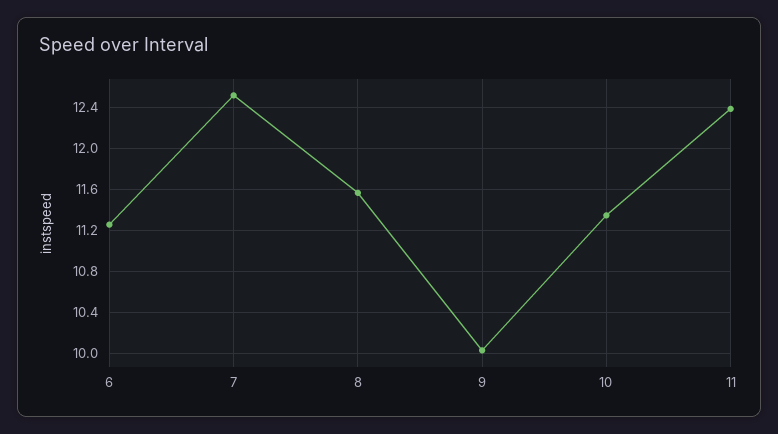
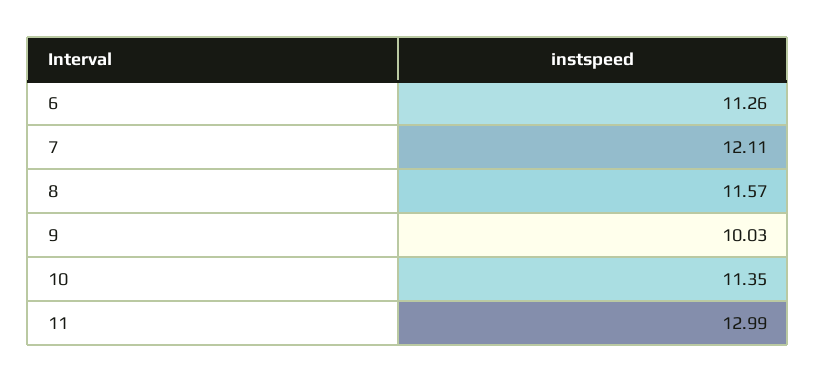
7: 12.5 -> 12.11
11: 12.4 -> 12.99

